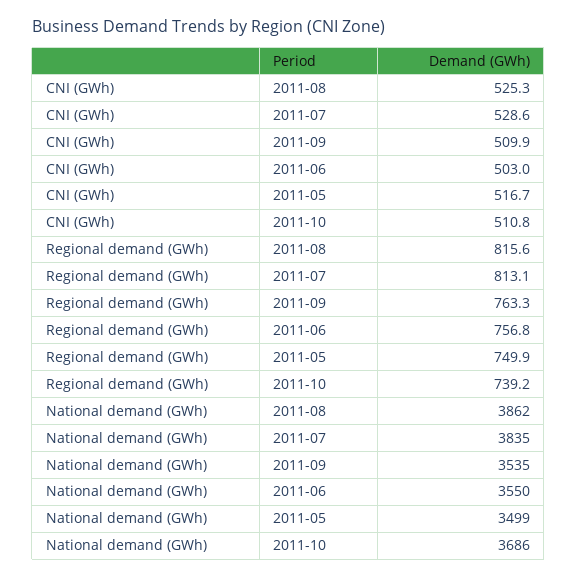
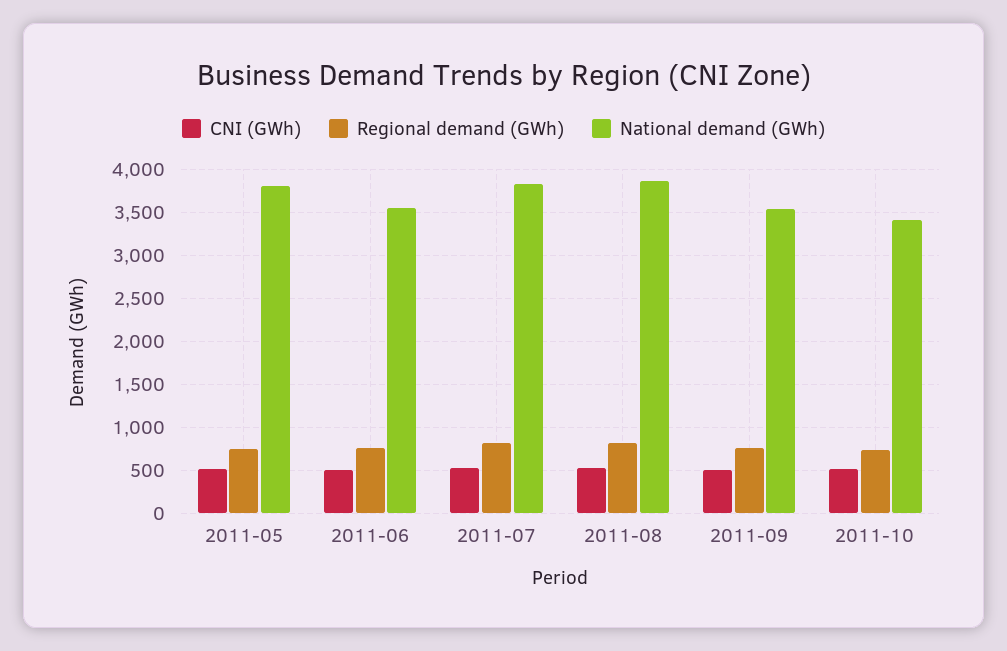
National demand (GWh), 2011-05: 3499 -> 3800
National demand (GWh), 2011-10: 3686 -> 3400

